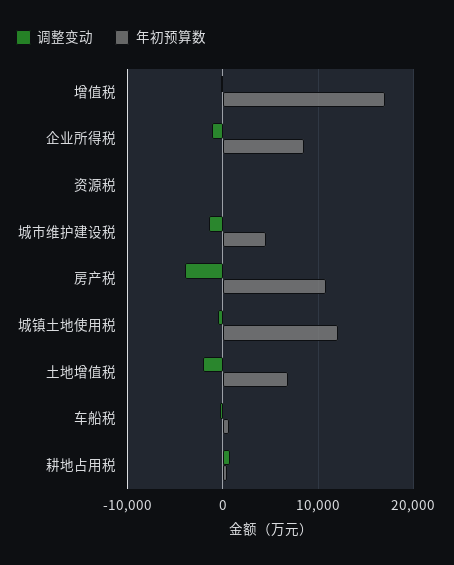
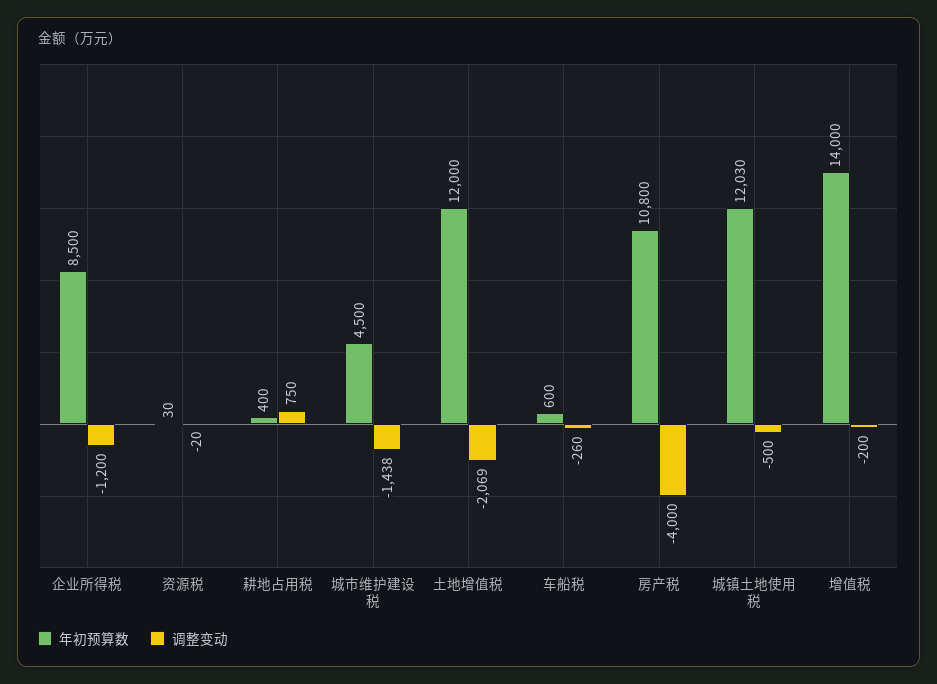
年初预算数, 增值税: 17000 -> 14000
年初预算数, 土地增值税: 7000 -> 12000

